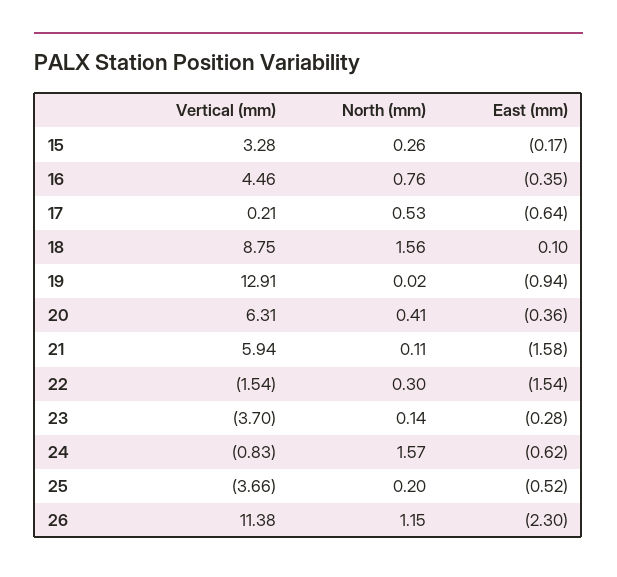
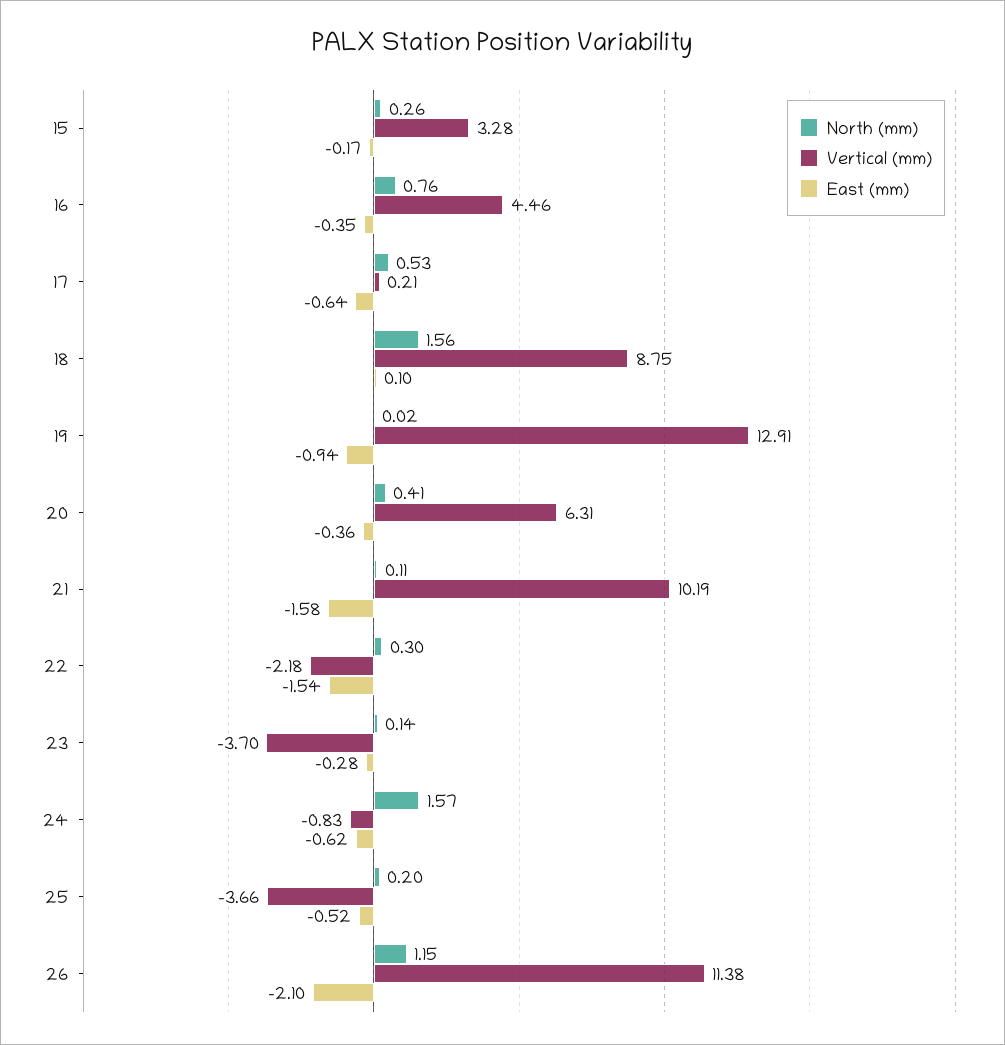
Vertical (mm), 21: 5.94 -> 10.19
Vertical (mm), 22: -1.54 -> -2.18
East (mm), 26: -2.3 -> -2.1

